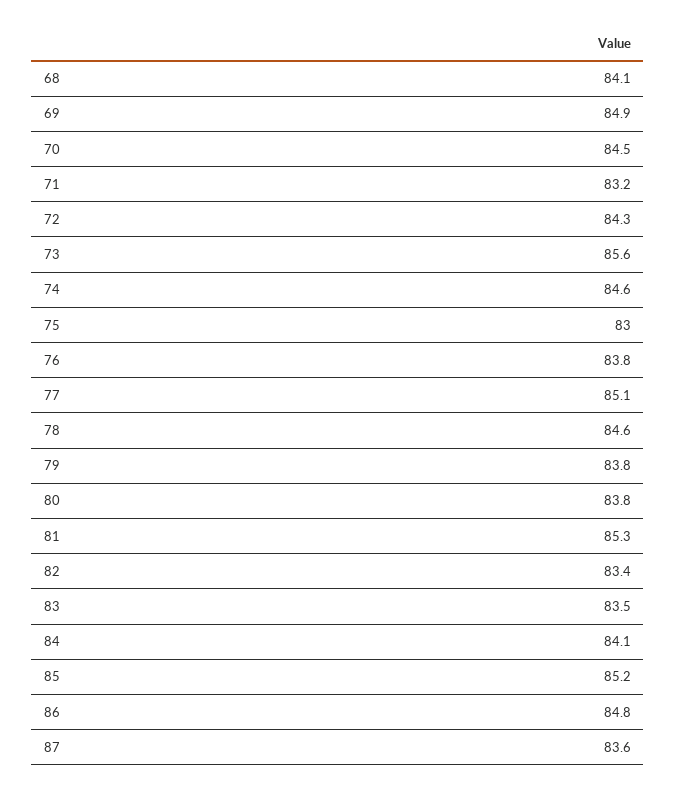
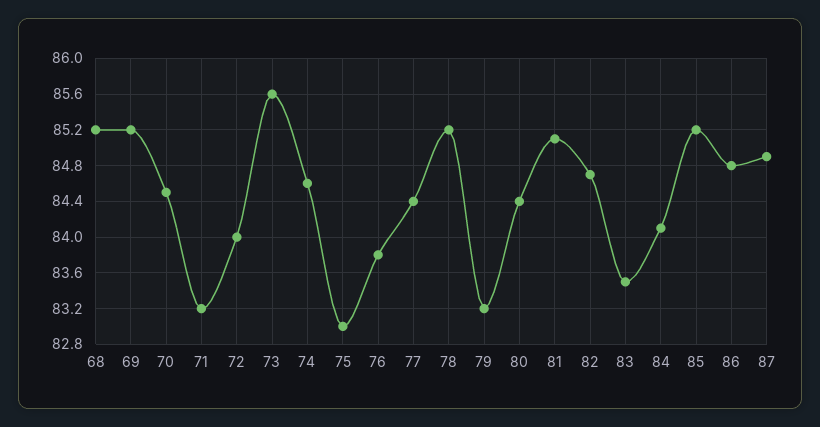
68: 84.1 -> 85.2
69: 84.9 -> 85.2
72: 84.3 -> 84
77: 85.1 -> 84.4
78: 84.6 -> 85.2
79: 83.8 -> 83.2
80: 83.8 -> 84.4
81: 85.3 -> 85.1
82: 83.4 -> 84.7
87: 83.6 -> 84.9

